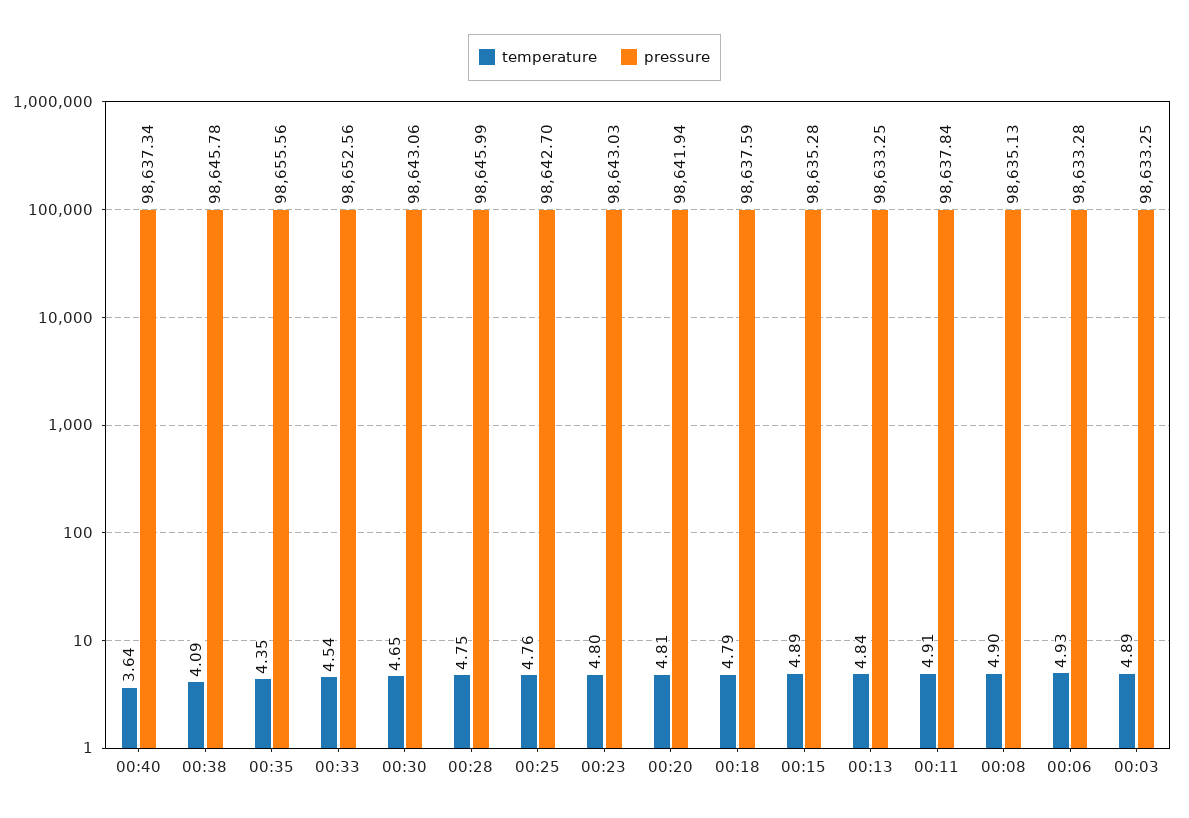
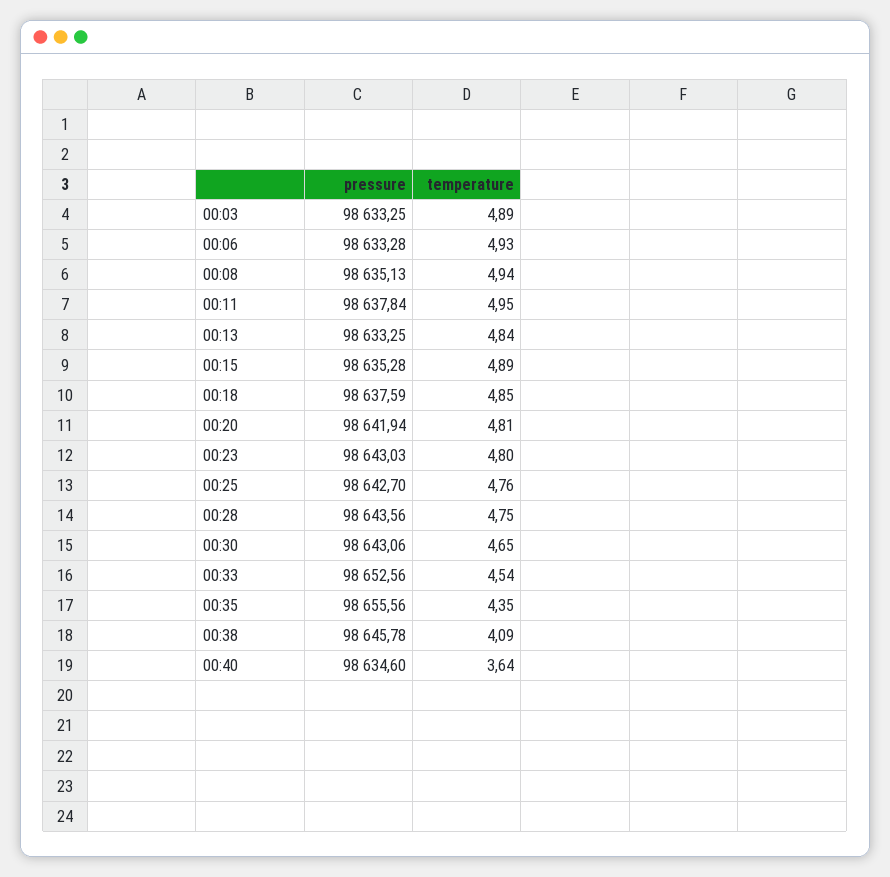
pressure, 00:40: 98637.34 -> 98634.6
pressure, 00:28: 98645.99 -> 98643.56
temperature, 00:18: 4.79 -> 4.85
temperature, 00:11: 4.91 -> 4.95
temperature, 00:08: 4.9 -> 4.94

